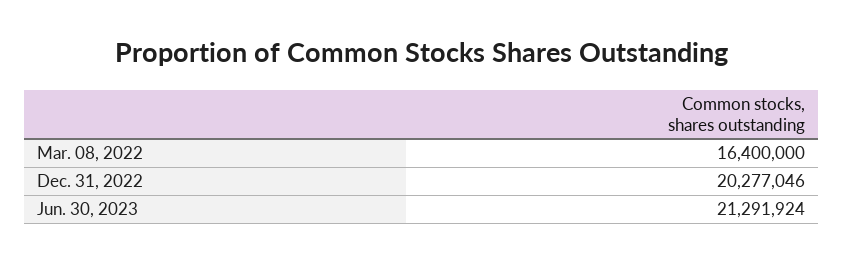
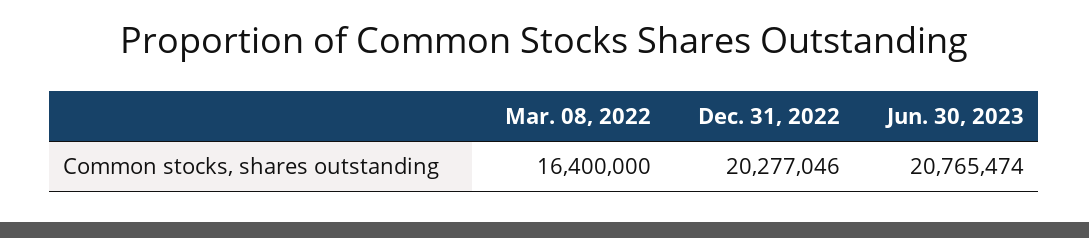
Jun. 30, 2023: 21291924 -> 20765474

